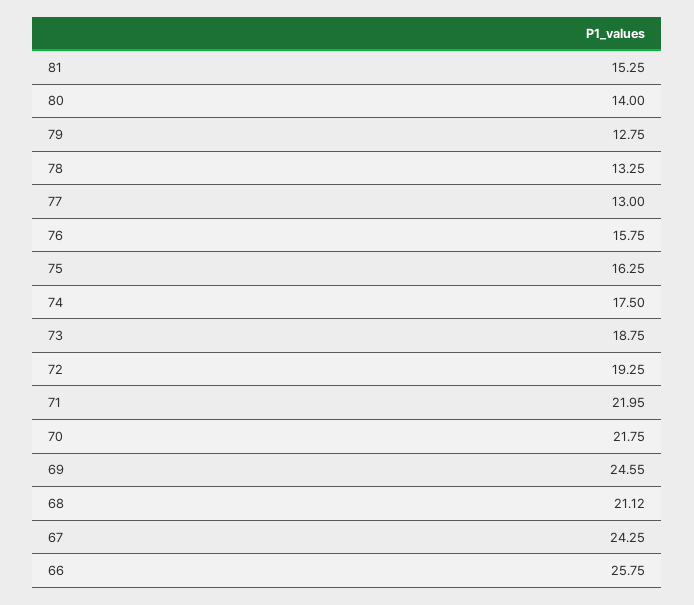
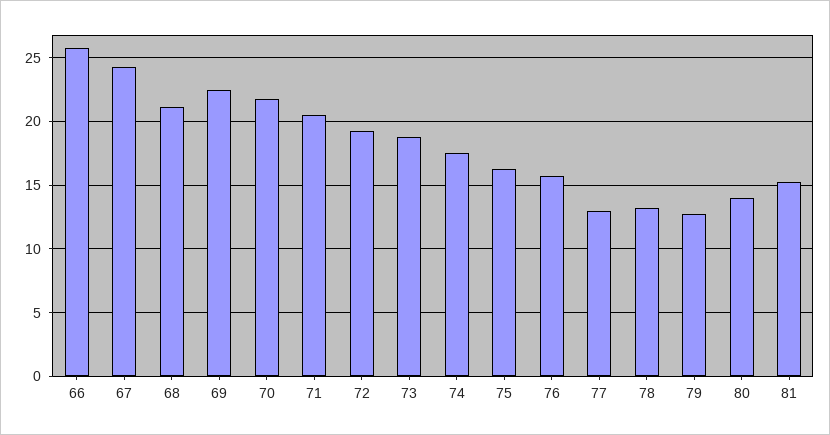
71: 21.95 -> 20.5
69: 24.55 -> 22.5

